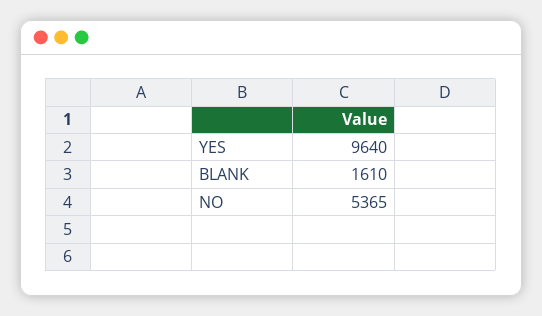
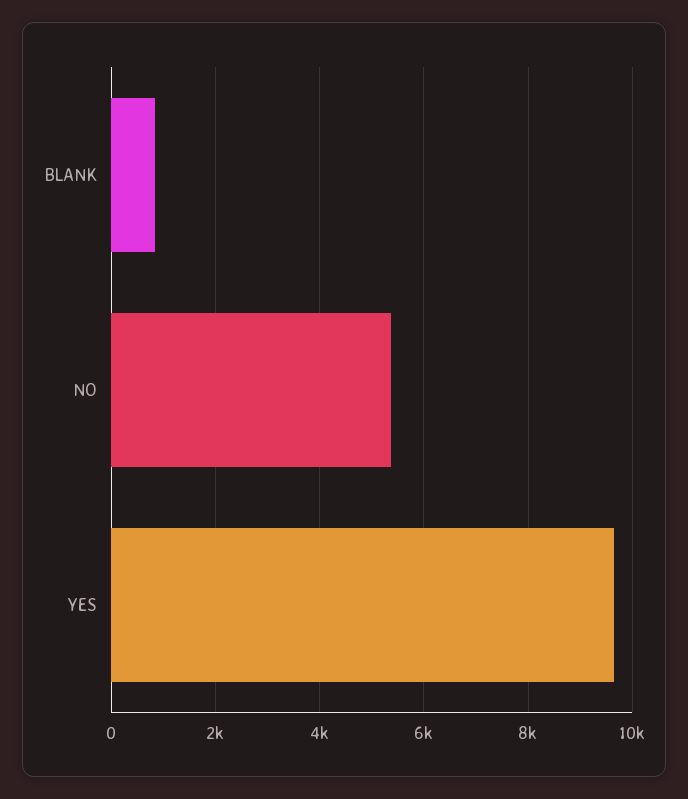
BLANK: 1610 -> 800

